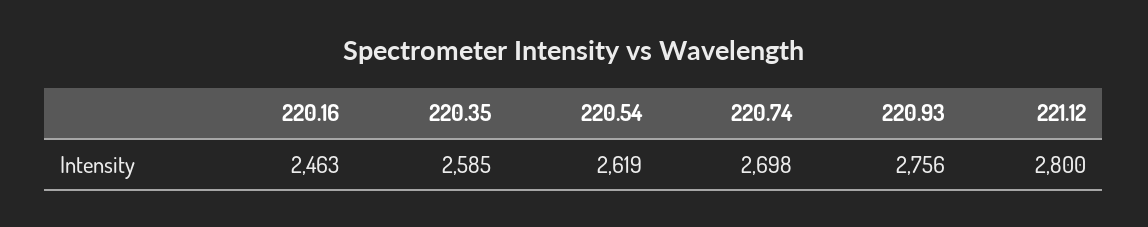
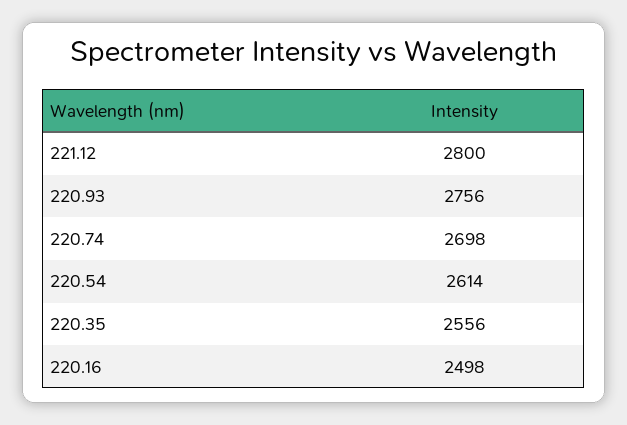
220.16: 2463 -> 2498
220.35: 2585 -> 2556
220.54: 2619 -> 2614

